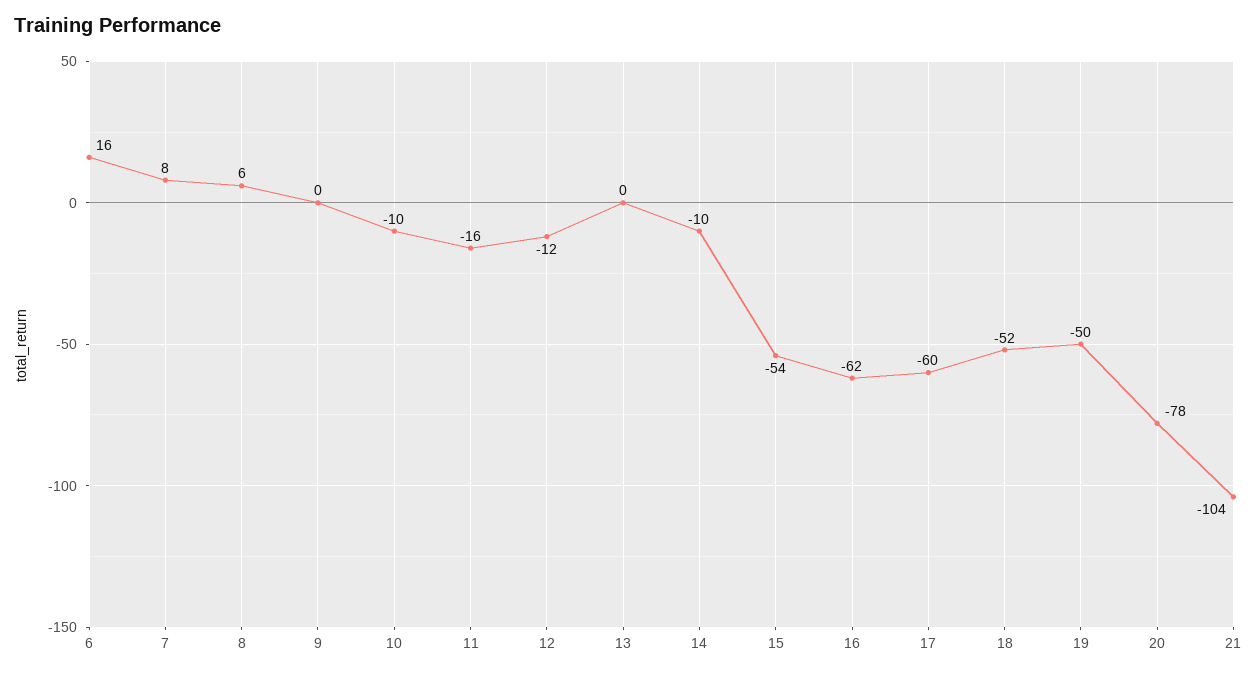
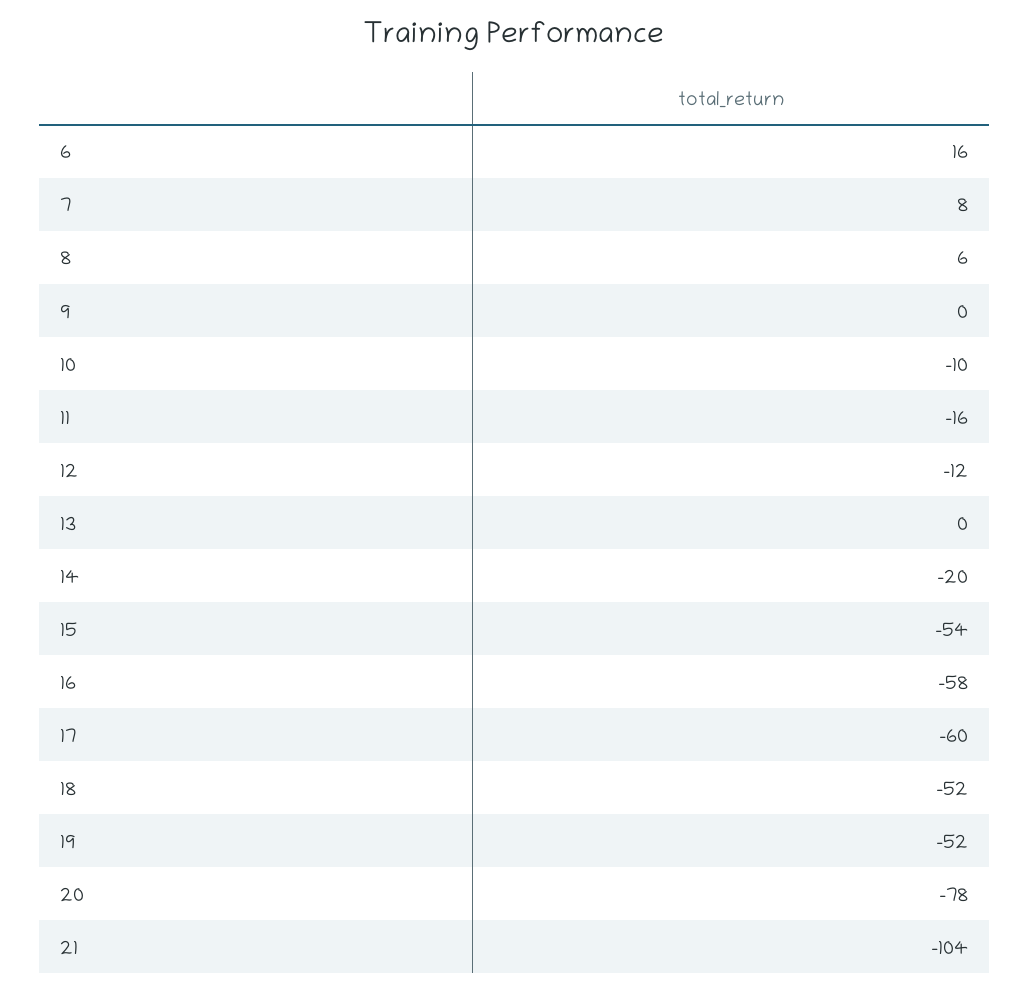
14: -10 -> -20
16: -62 -> -58
19: -50 -> -52

